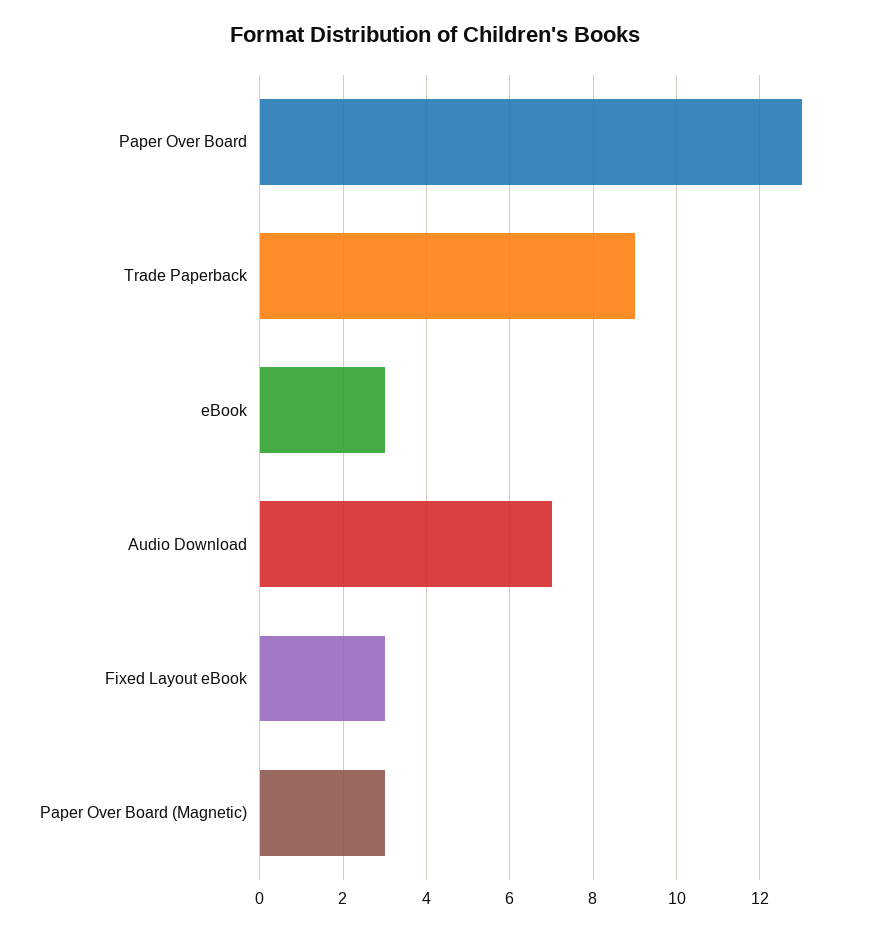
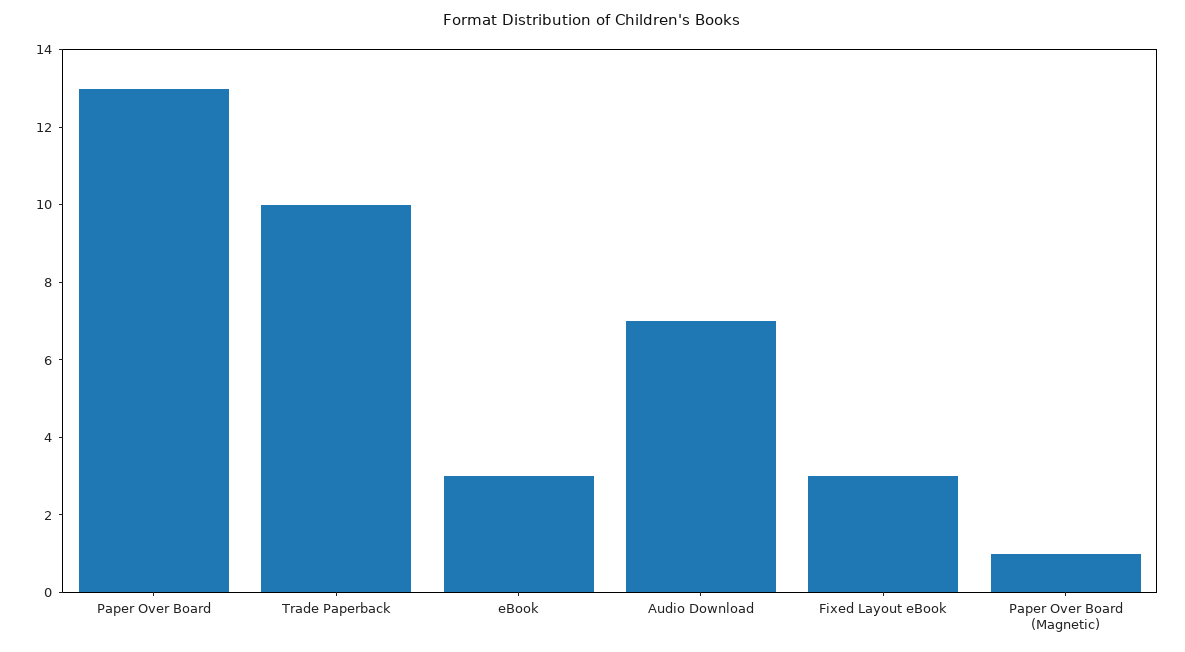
Trade Paperback: 9 -> 10
Paper Over Board (Magnetic): 3 -> 1

